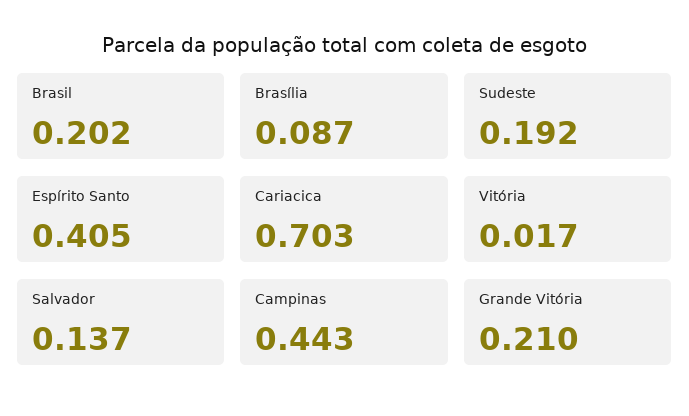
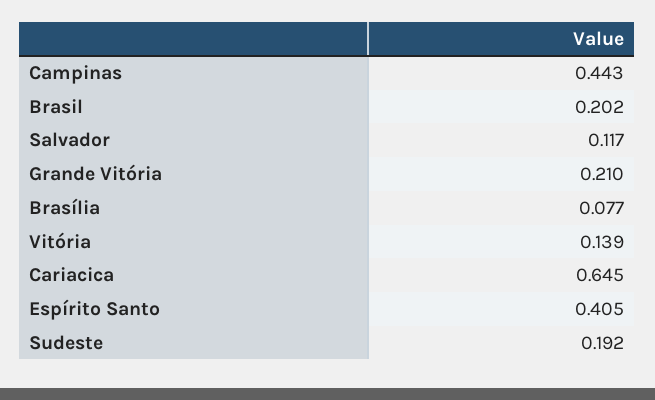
Brasília: 0.087 -> 0.077
Cariacica: 0.703 -> 0.645
Vitória: 0.017 -> 0.139
Salvador: 0.137 -> 0.117

